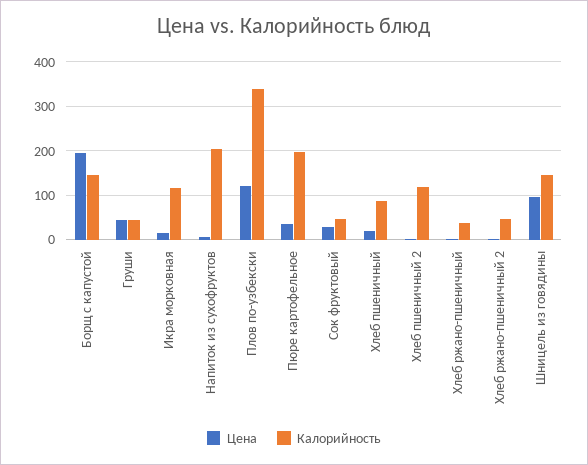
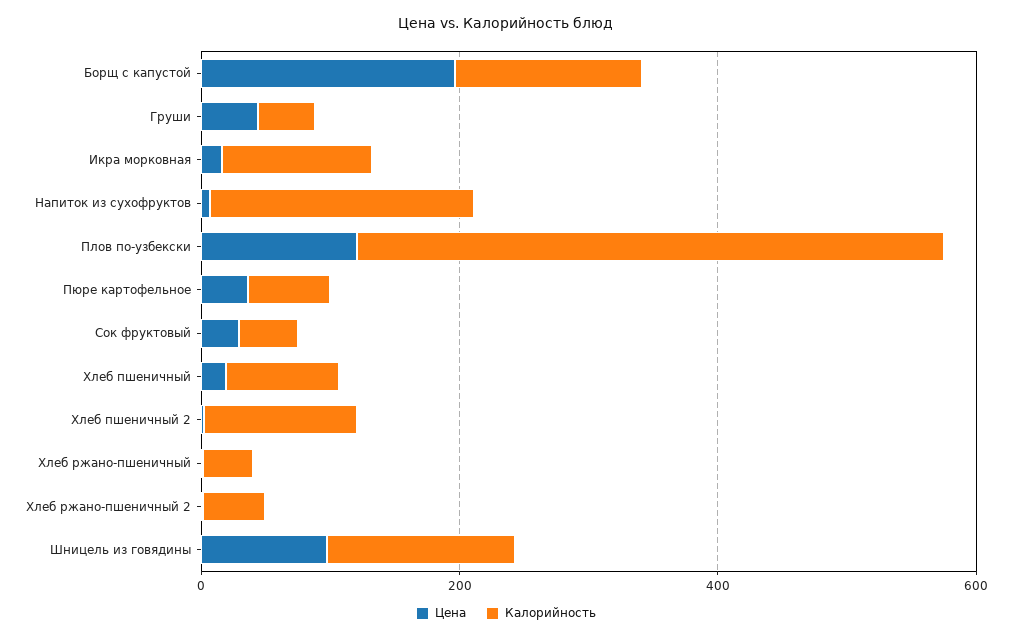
Калорийность, Плов по-узбекски: 340 -> 450
Калорийность, Пюре картофельное: 200 -> 50

